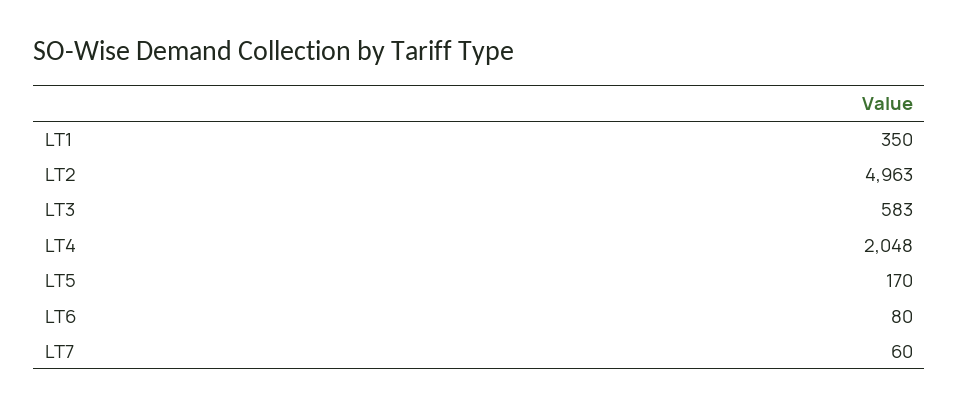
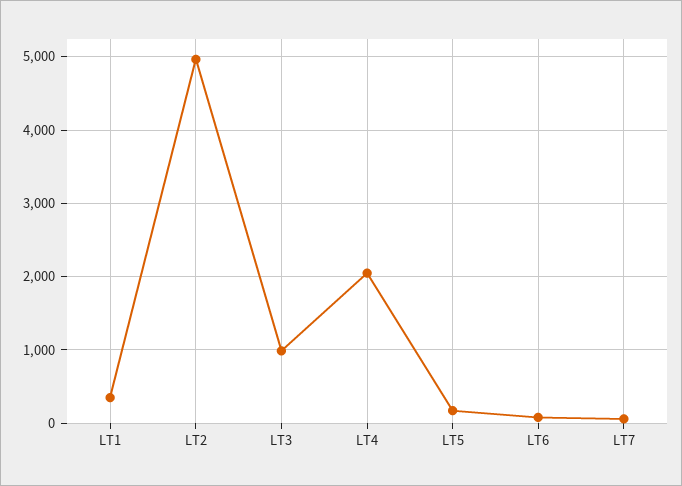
LT3: 583 -> 1000

